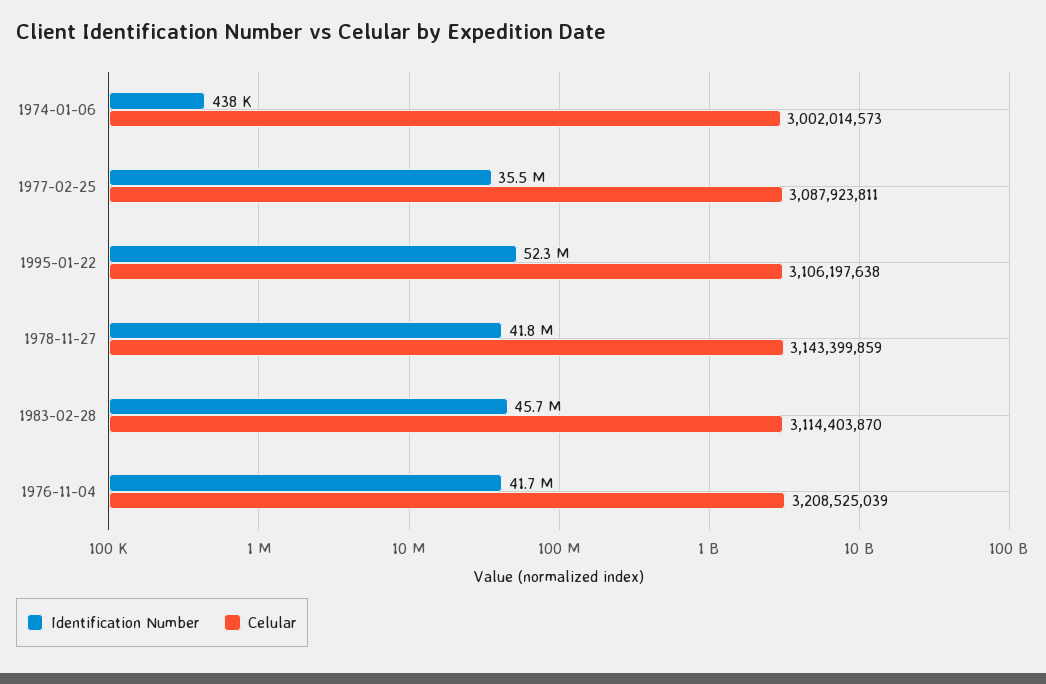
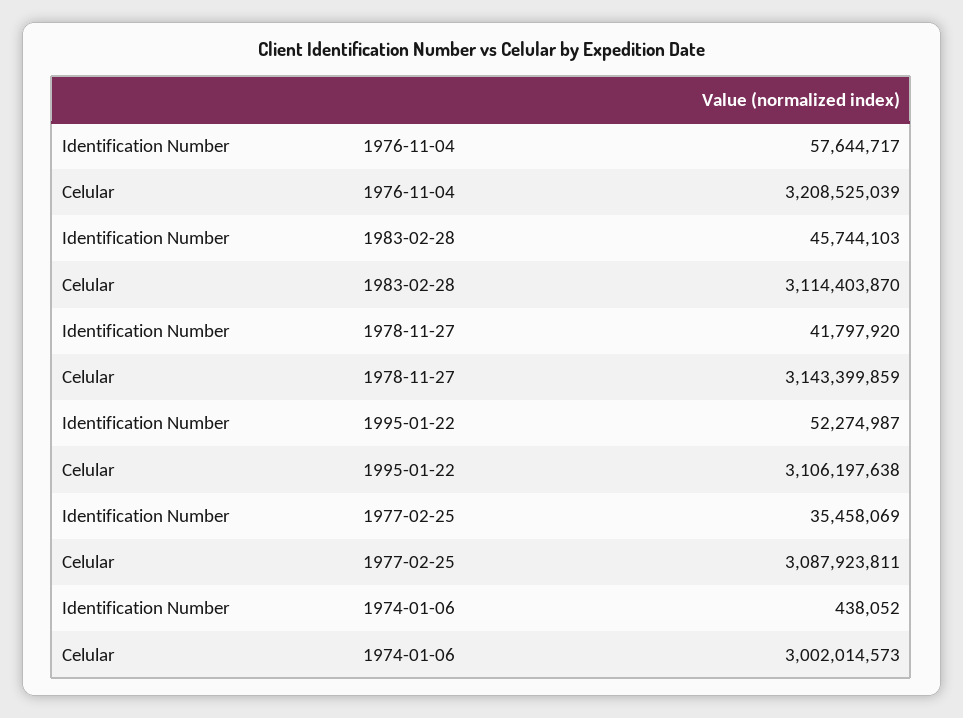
Identification Number, 1976-11-04: 41700000 -> 57644717

